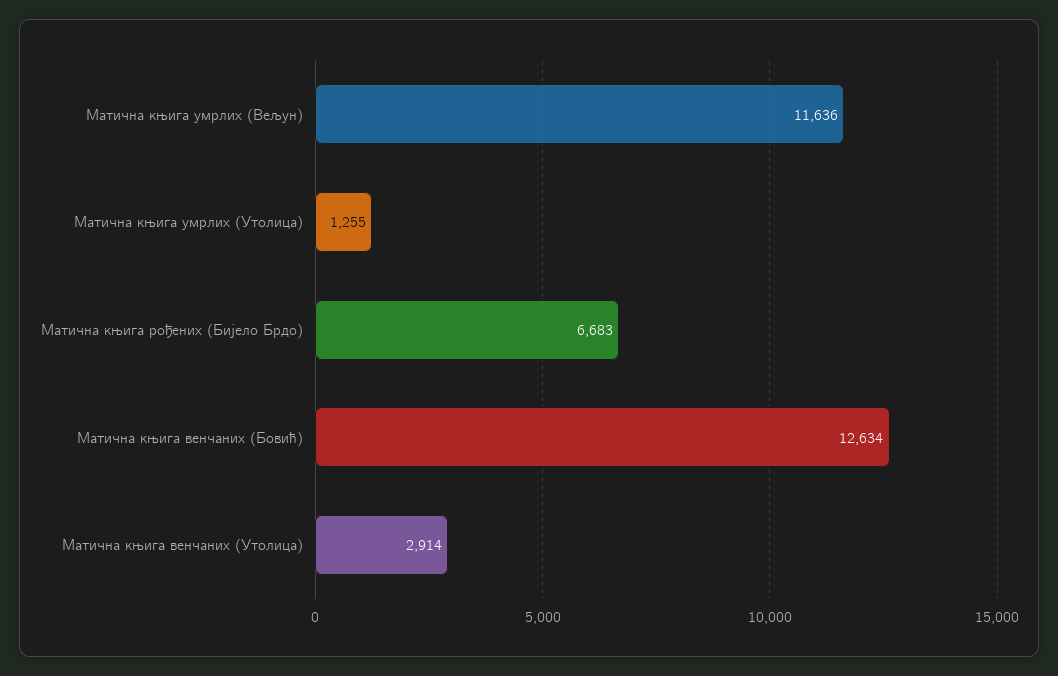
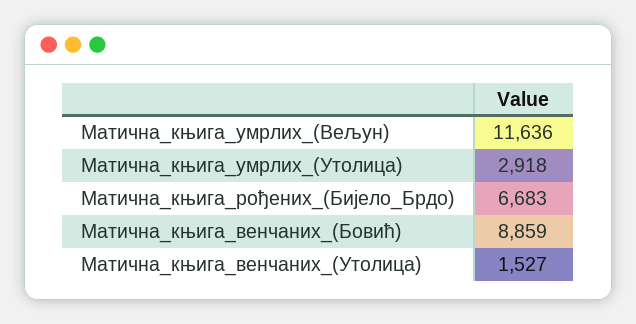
Матична књига умрлих (Утолица): 1255 -> 2918
Матична књига венчаних (Бовић): 12634 -> 8859
Матична књига венчаних (Утолица): 2914 -> 1527

